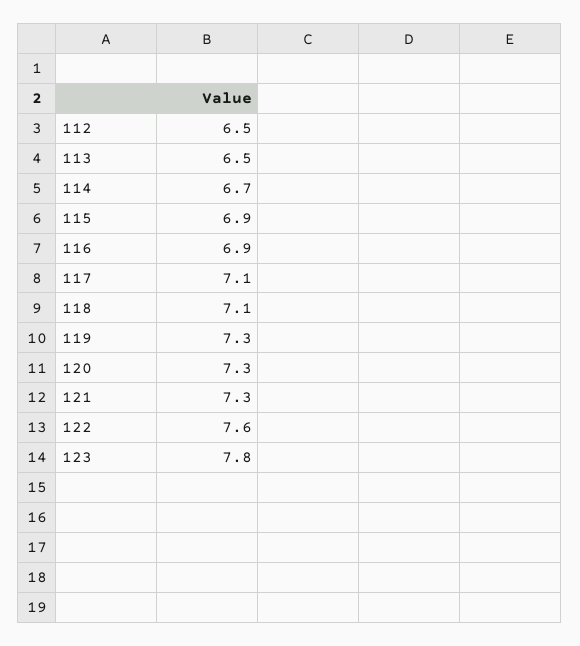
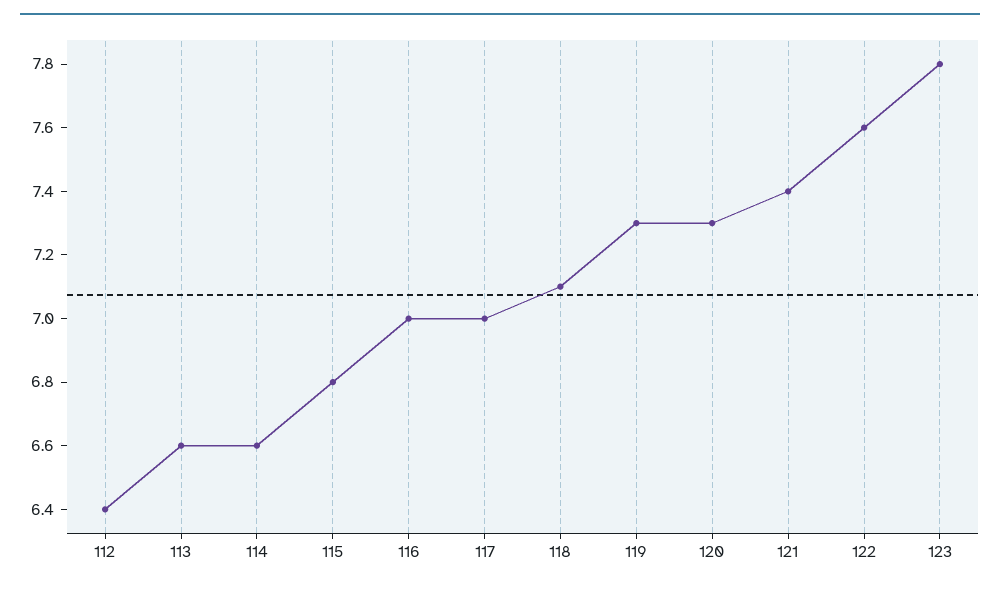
112: 6.5 -> 6.4
113: 6.5 -> 6.6
114: 6.7 -> 6.6
115: 6.9 -> 6.8
116: 6.9 -> 7
117: 7.1 -> 7
121: 7.3 -> 7.4

